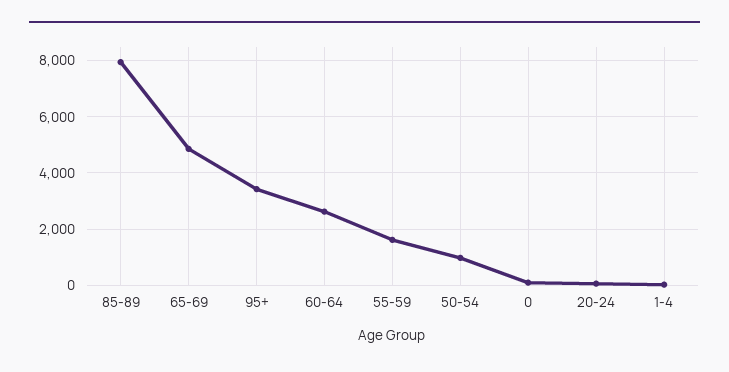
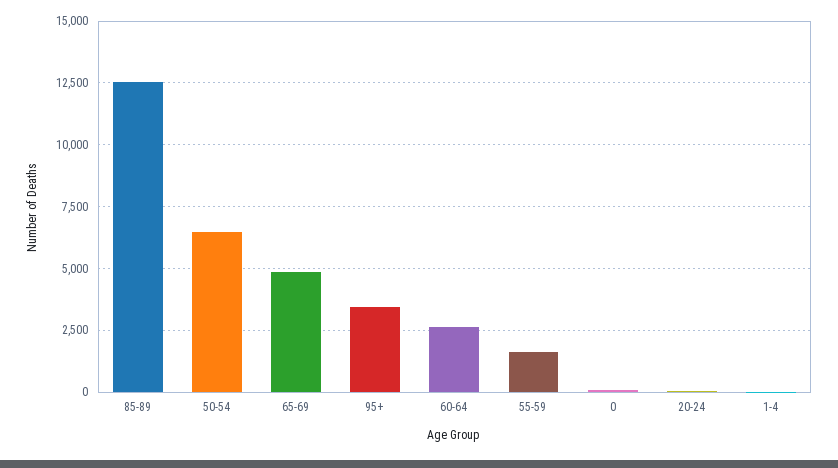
85-89: 8000 -> 12500
50-54: 1000 -> 6500

